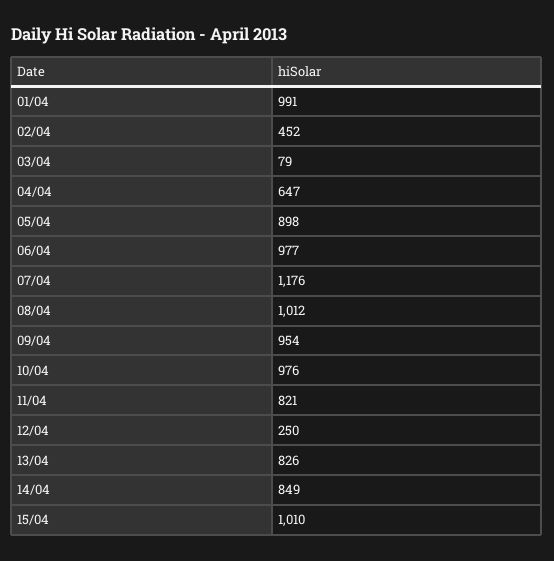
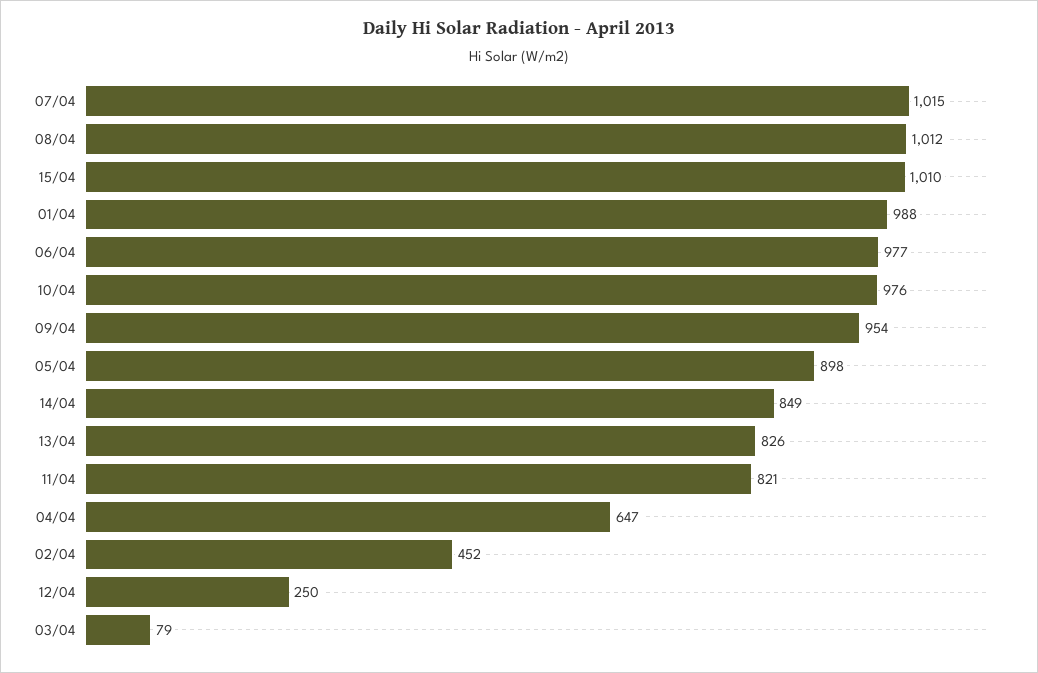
01/04: 991 -> 988
07/04: 1176 -> 1015

